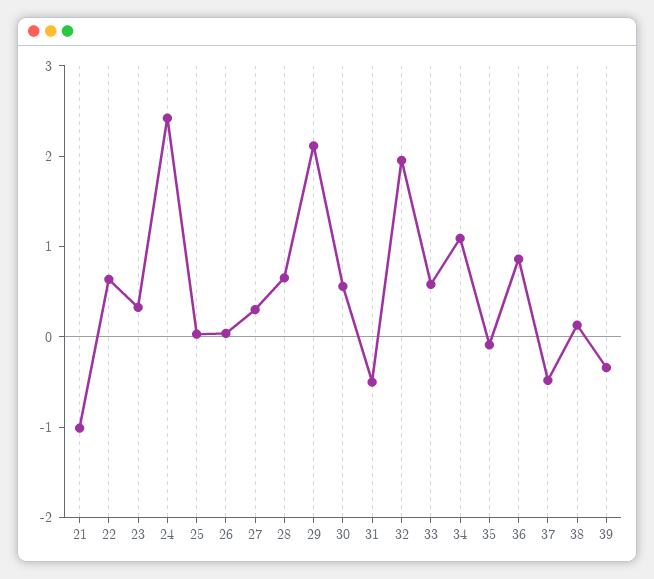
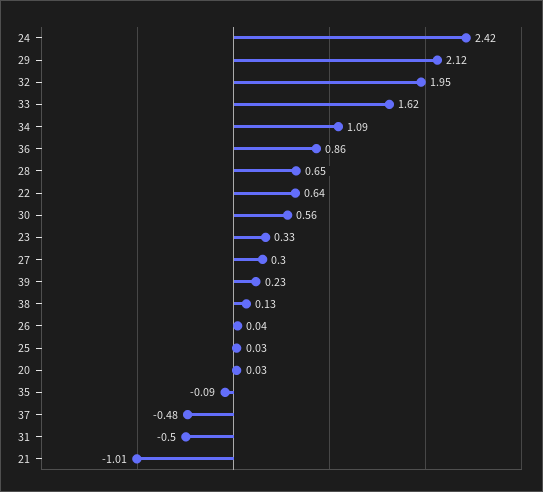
33: 0.6 -> 1.62
39: -0.4 -> 0.23
20: none -> 0.03

